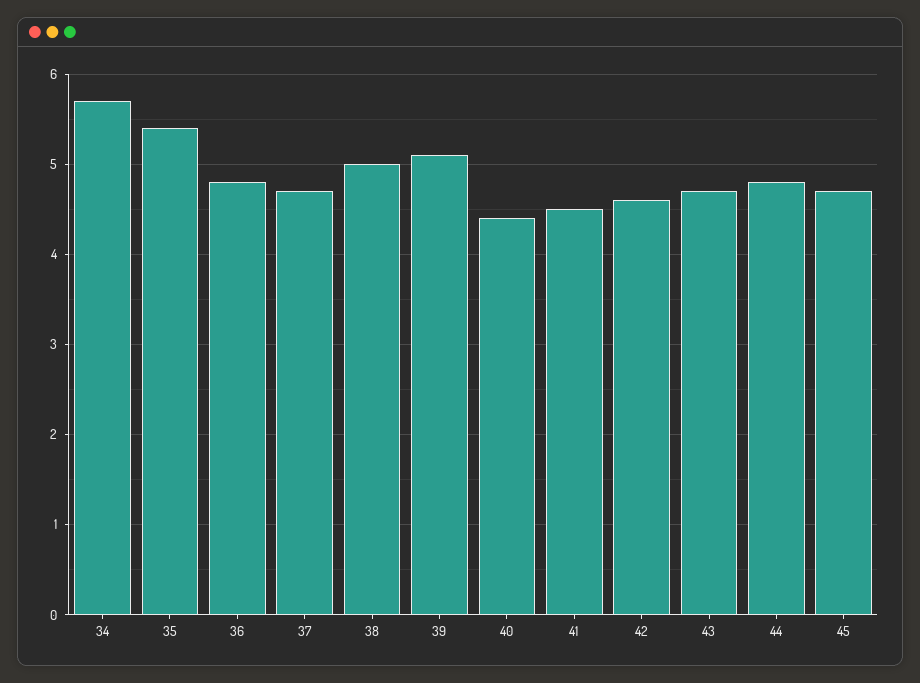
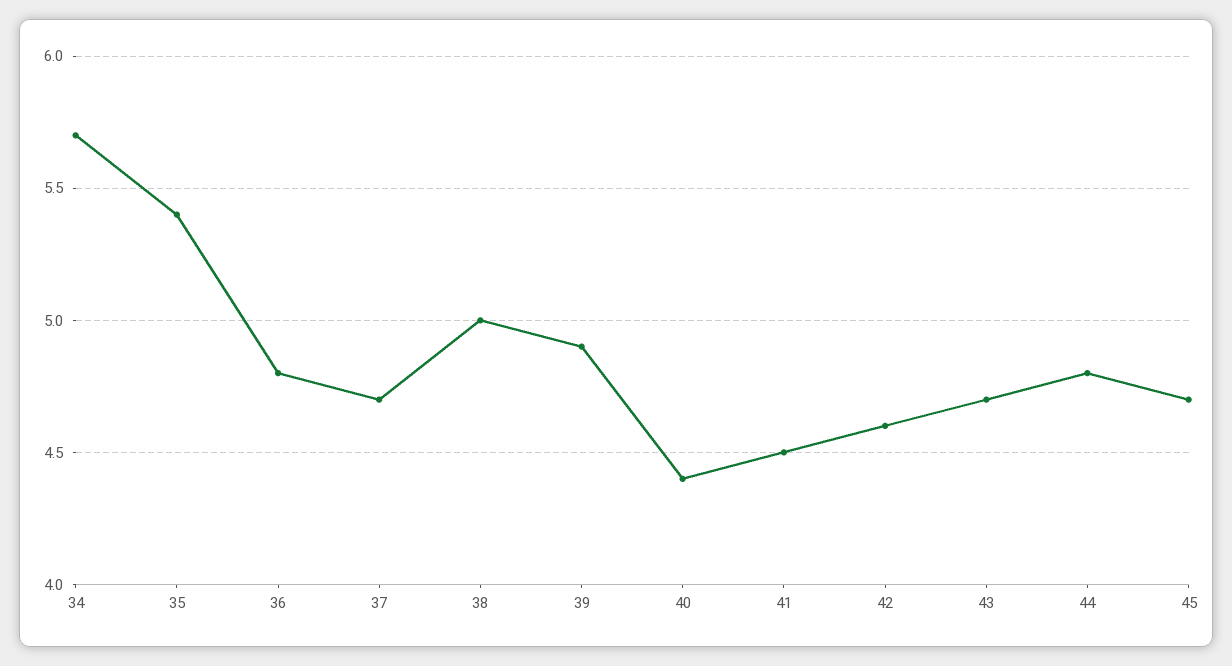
39: 5.1 -> 4.9

